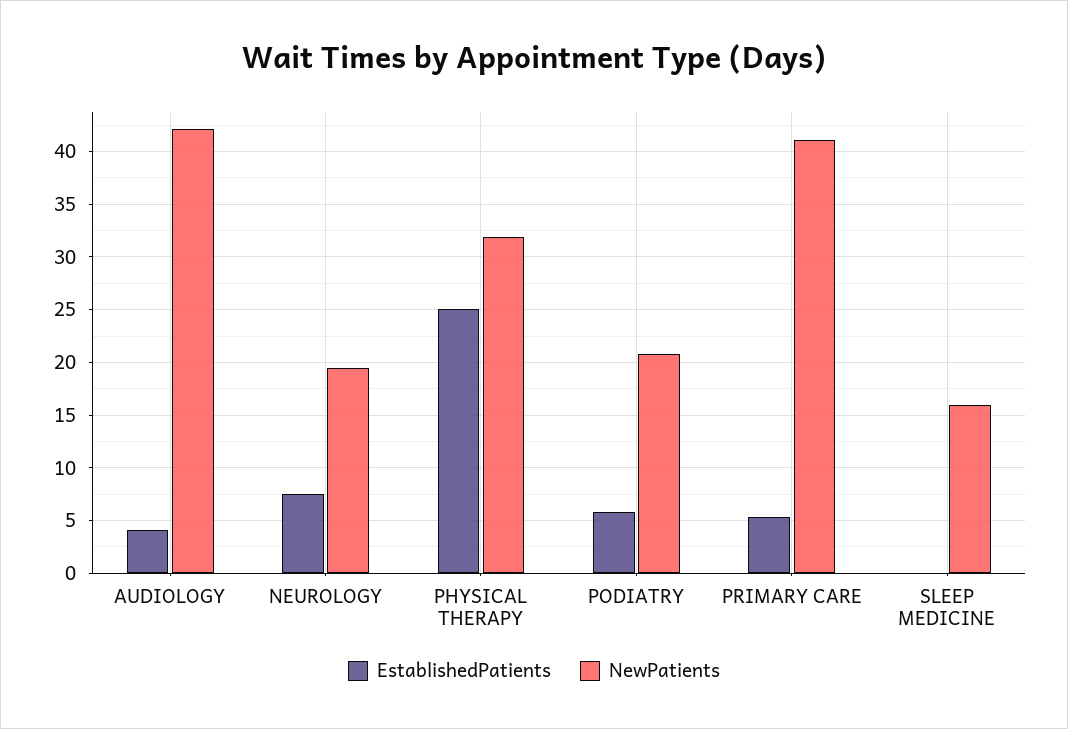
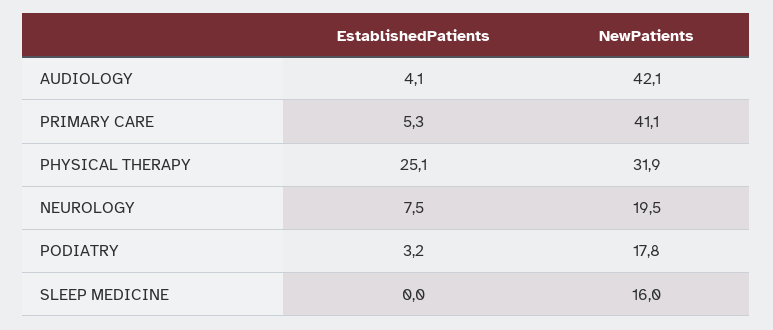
EstablishedPatients, PODIATRY: 6 -> 3.2
NewPatients, PODIATRY: 21 -> 17.8

